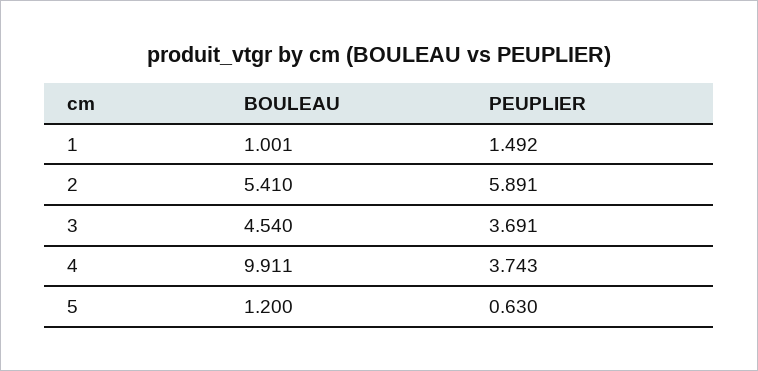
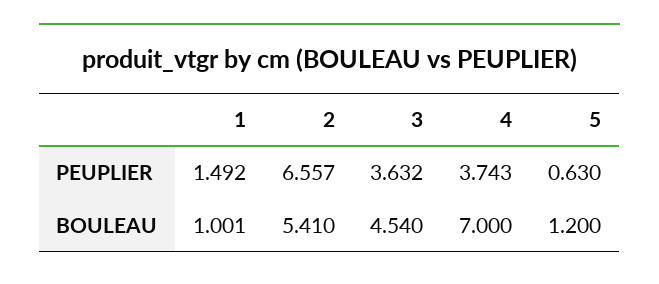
PEUPLIER, 2: 5.891 -> 6.557
PEUPLIER, 3: 3.691 -> 3.632
BOULEAU, 4: 9.911 -> 7

